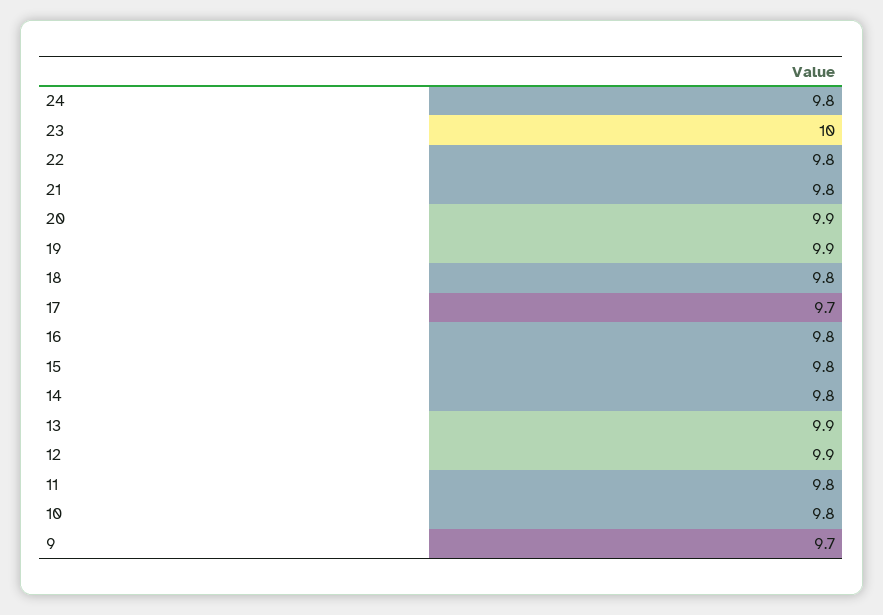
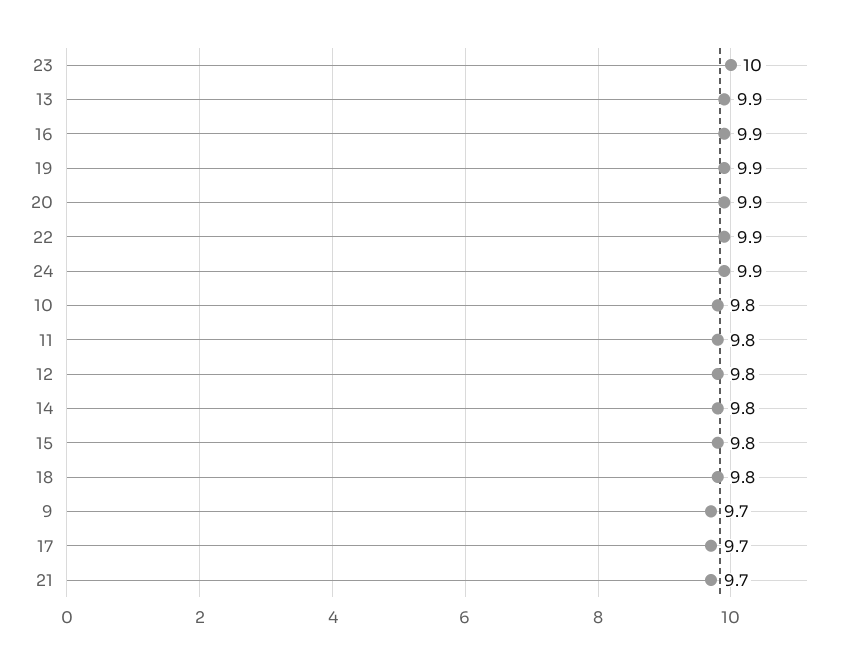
24: 9.8 -> 9.9
22: 9.8 -> 9.9
21: 9.8 -> 9.7
16: 9.8 -> 9.9
12: 9.9 -> 9.8

